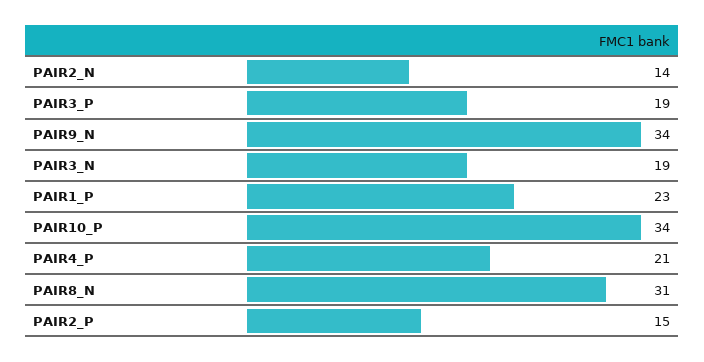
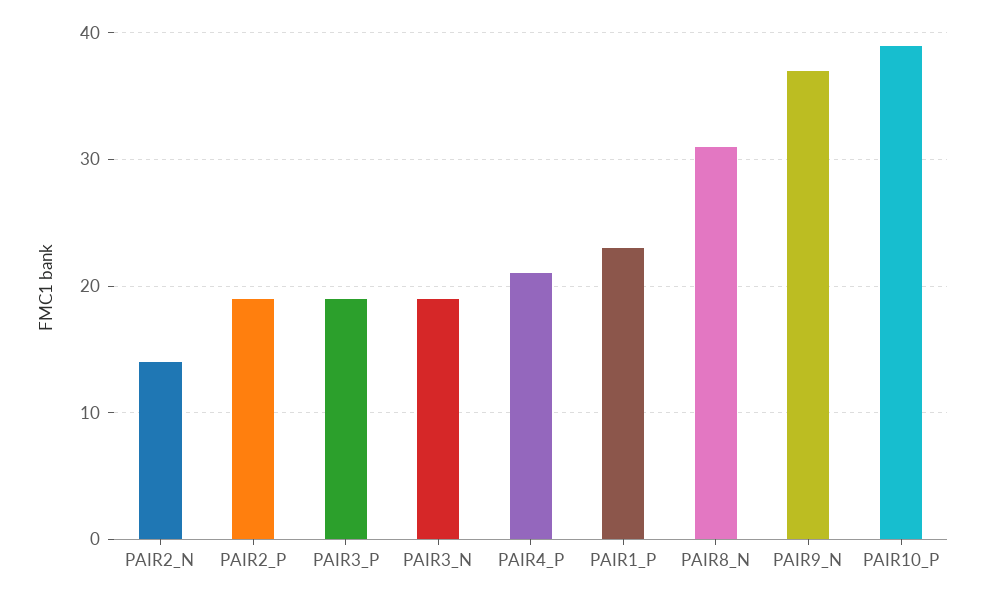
PAIR9_N: 34 -> 37
PAIR10_P: 34 -> 39
PAIR2_P: 15 -> 19

